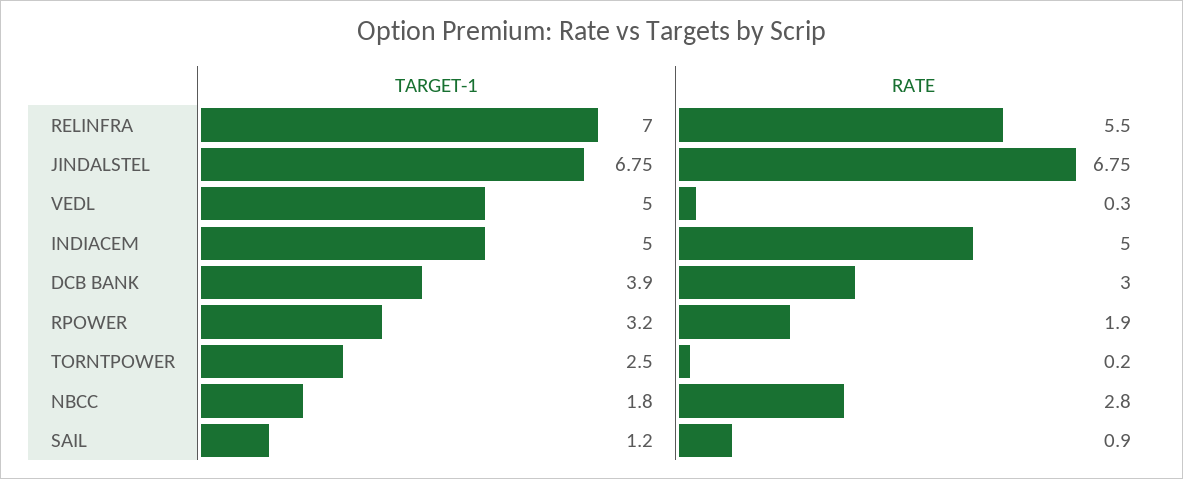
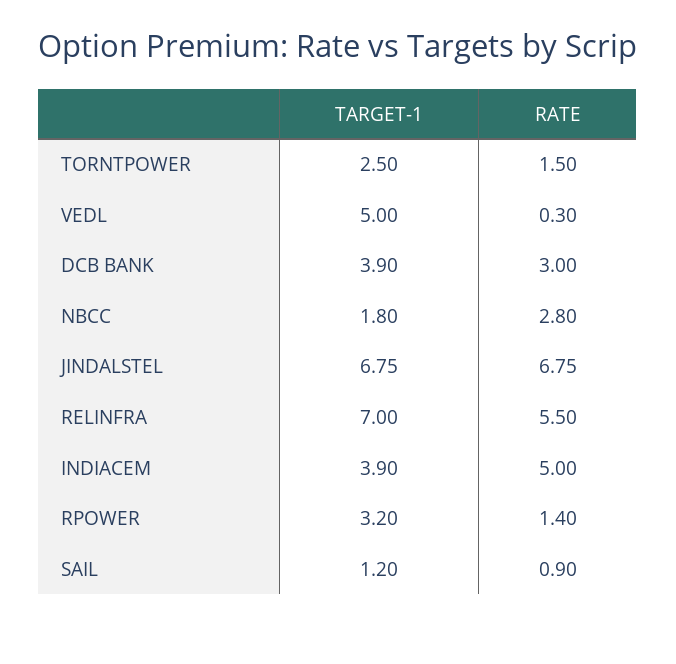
TARGET-1, INDIACEM: 5 -> 3.9
RATE, RPOWER: 1.9 -> 1.4
RATE, TORNTPOWER: 0.2 -> 1.5

